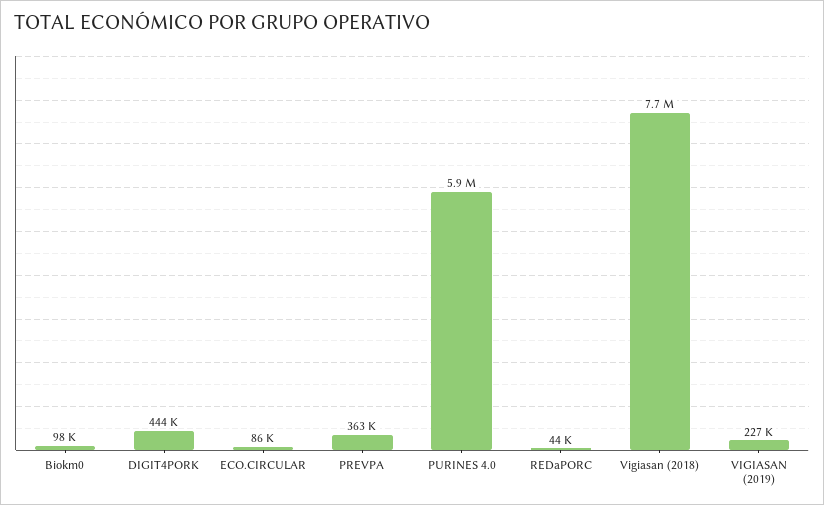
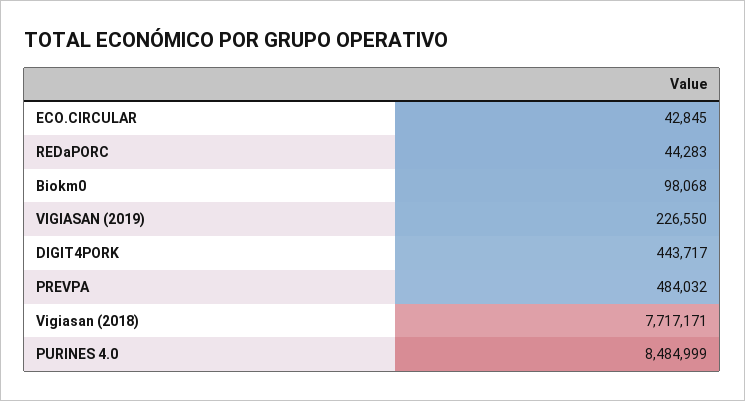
ECO.CIRCULAR: 86000 -> 42845
PREVPA: 363000 -> 484032
PURINES 4.0: 5900000 -> 8484999

